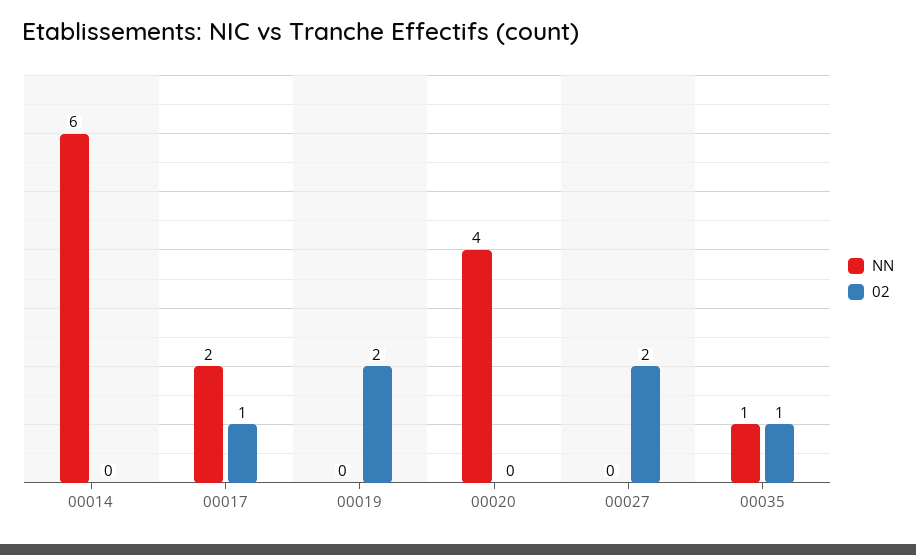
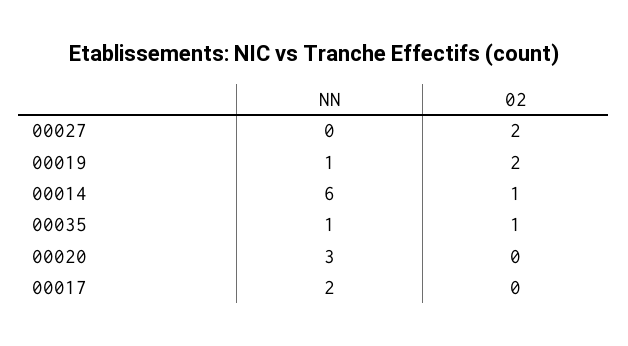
02, 00014: 0 -> 1
02, 00017: 1 -> 0
NN, 00019: 0 -> 1
NN, 00020: 4 -> 3

